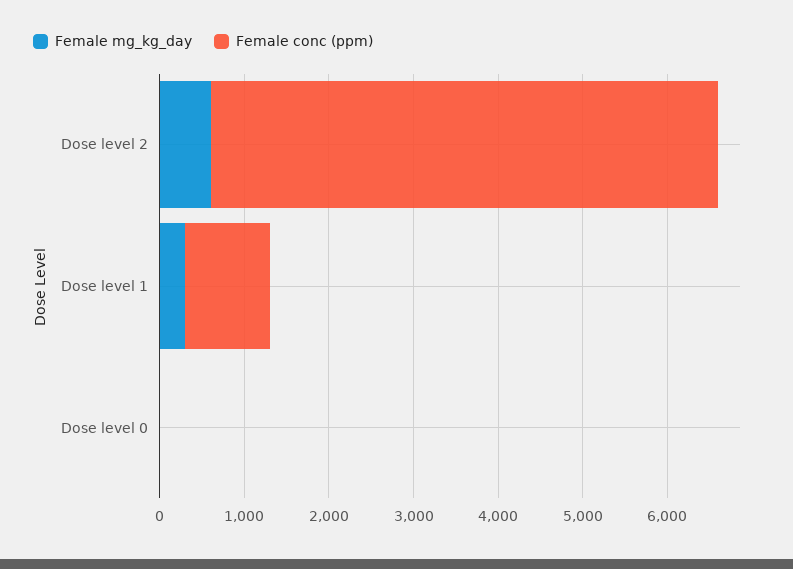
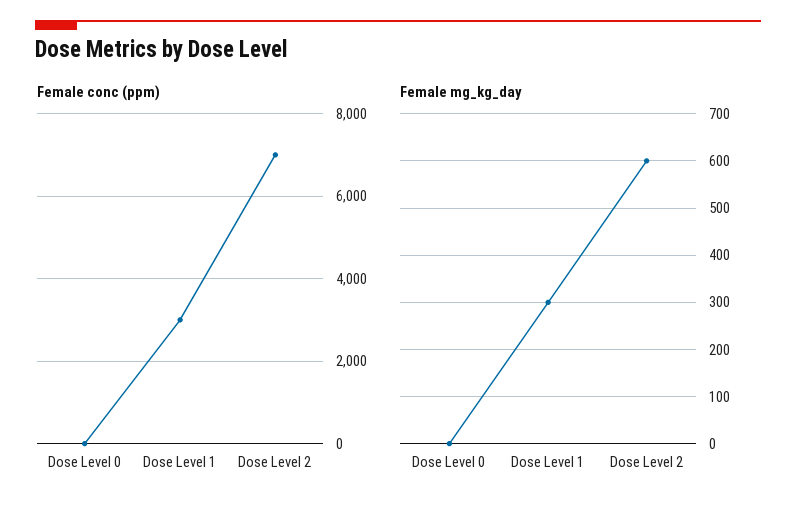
Female conc (ppm), Dose level 2: 6000 -> 7000
Female conc (ppm), Dose level 1: 1000 -> 3000

